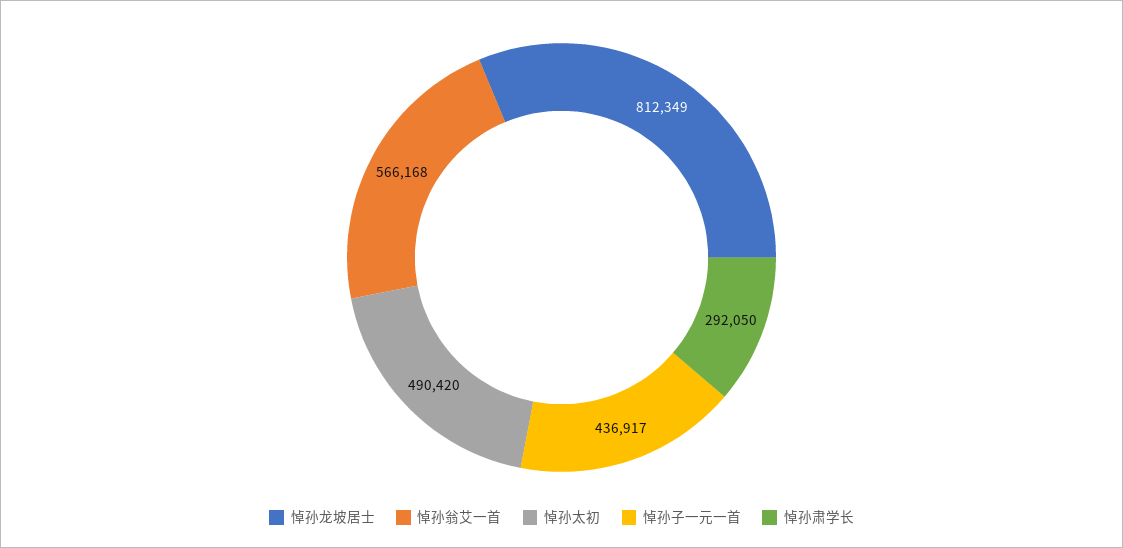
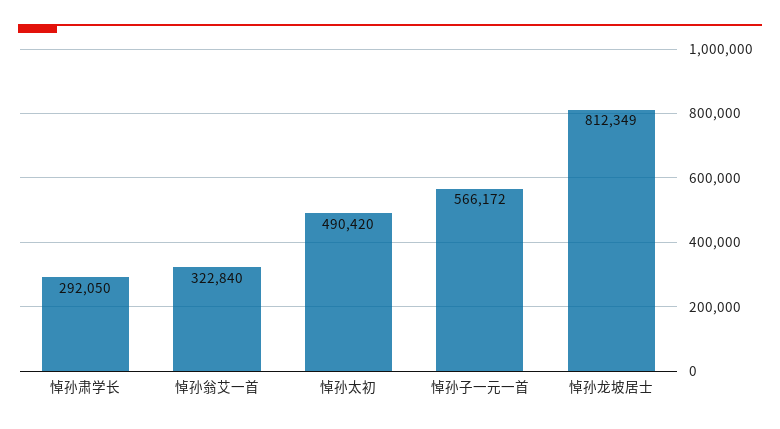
悼孙翁艾一首: 566168 -> 322840
悼孙子一元一首: 436917 -> 566172

